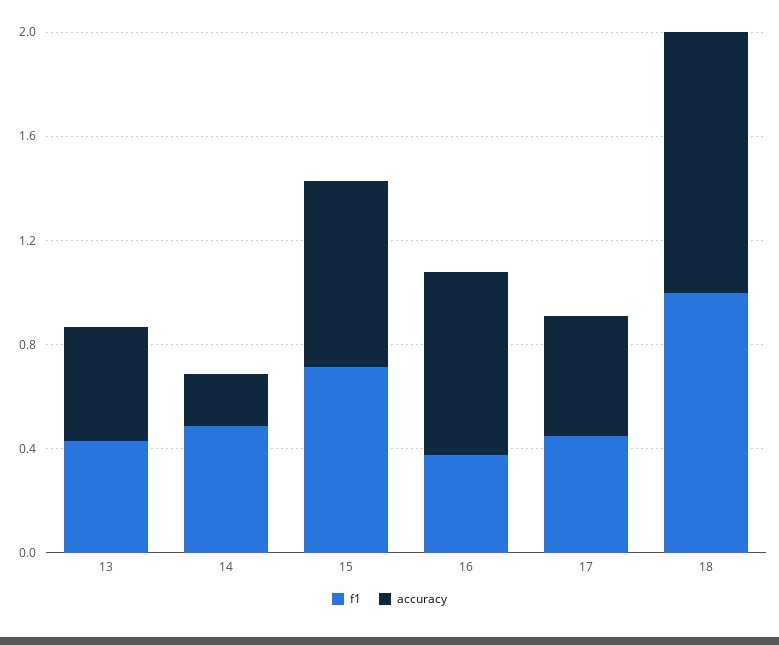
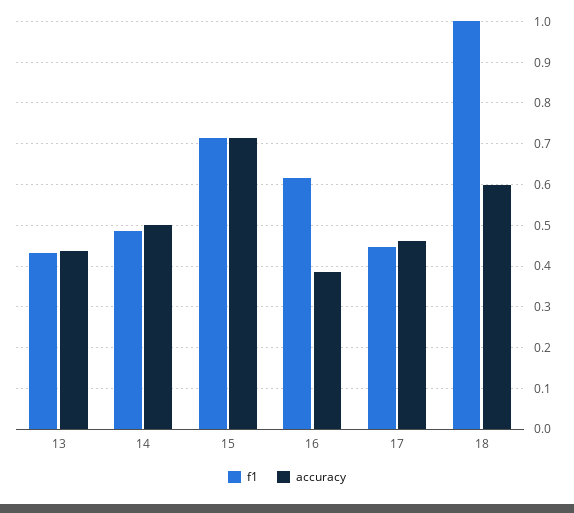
accuracy, 14: 0.2 -> 0.5
f1, 16: 0.4 -> 0.62
accuracy, 16: 0.7 -> 0.38
accuracy, 18: 1 -> 0.6

